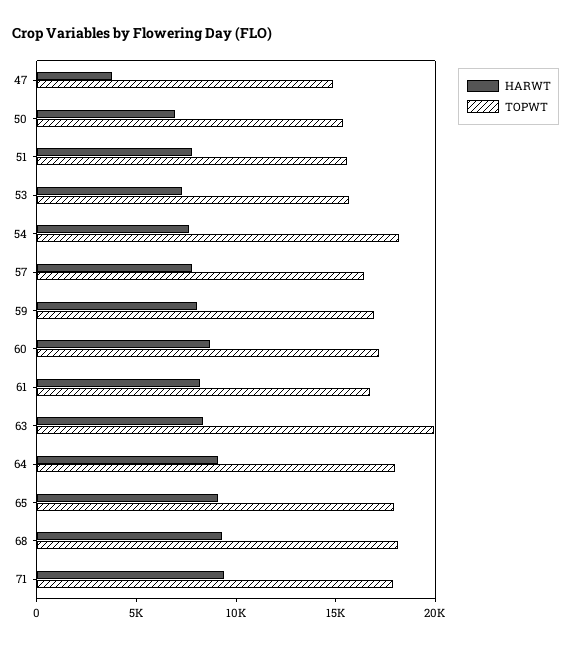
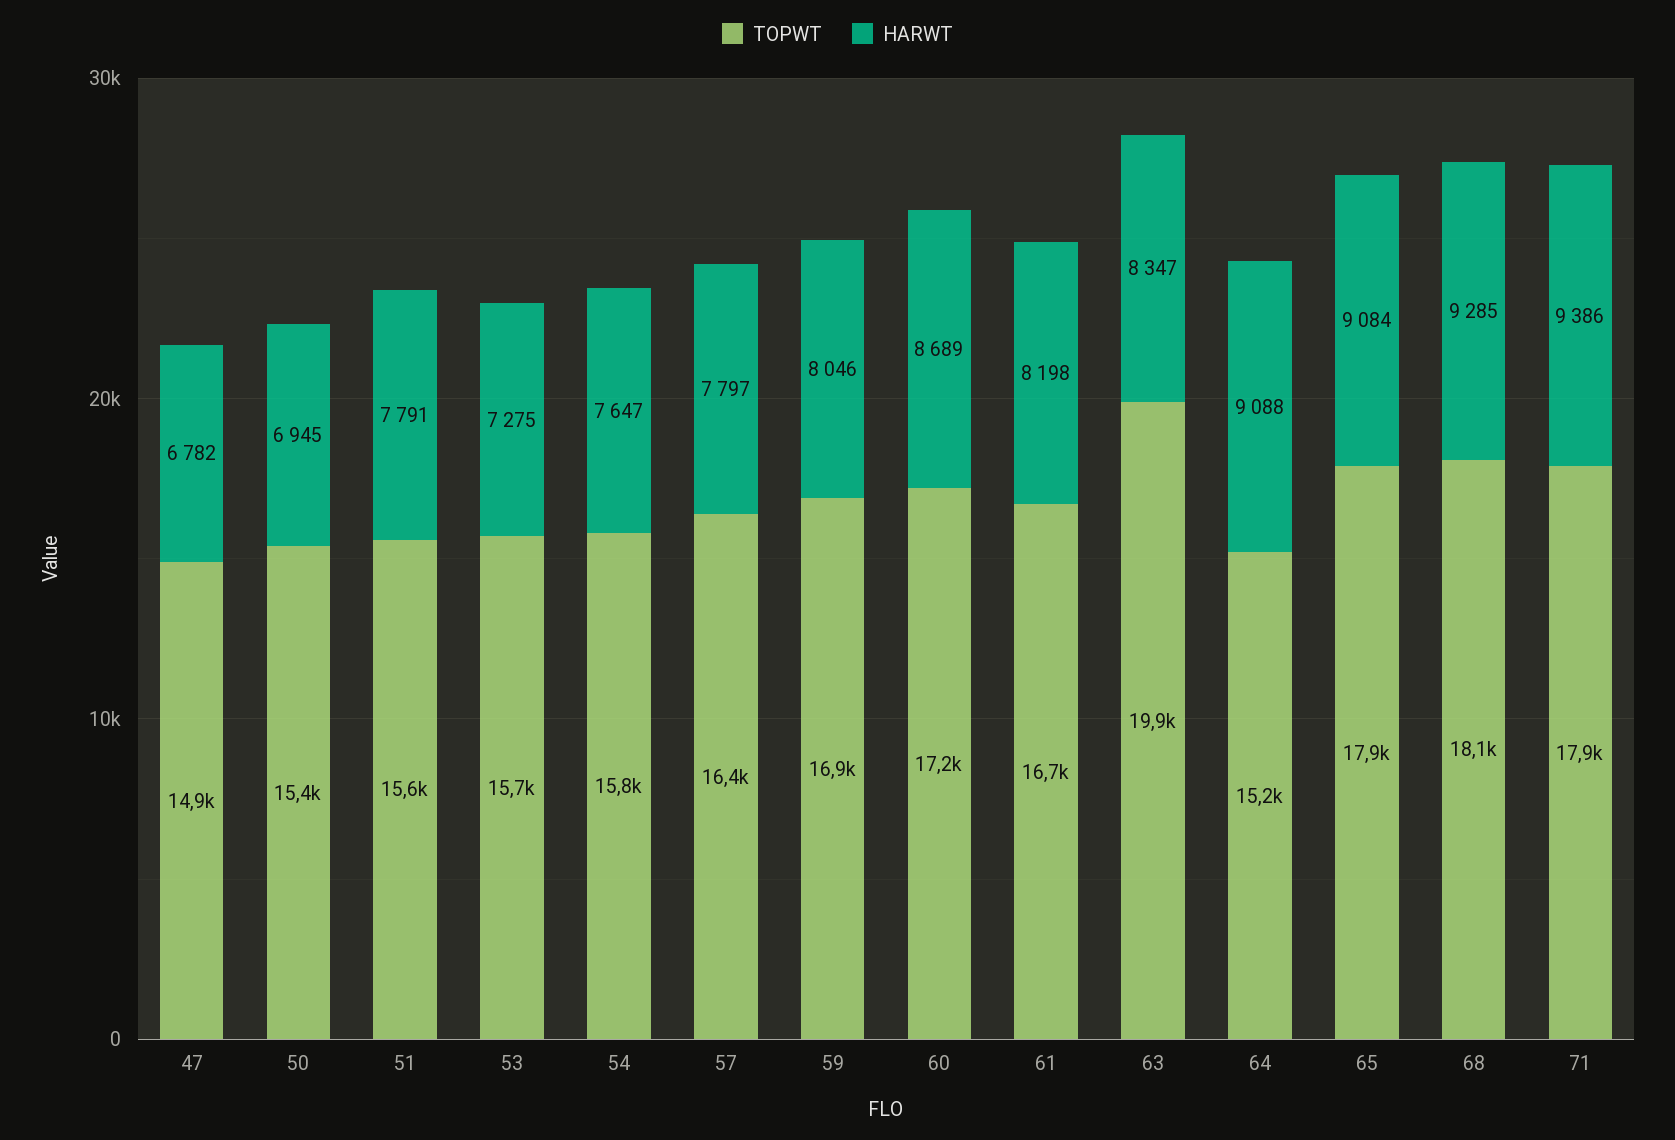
HARWT, 47: 4000 -> 6782
TOPWT, 54: 18000 -> 15800
TOPWT, 64: 18000 -> 15200

